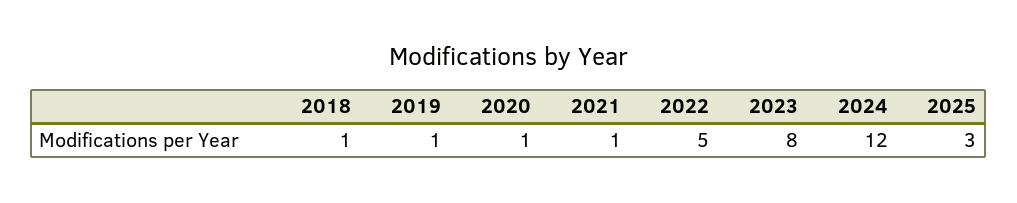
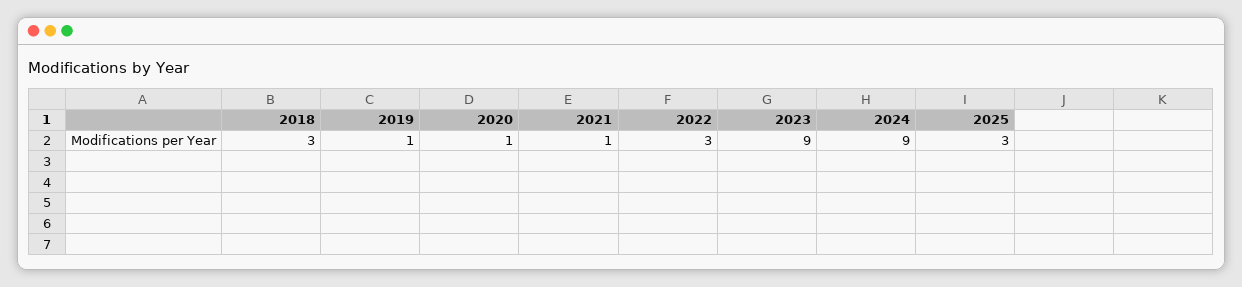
2018: 1 -> 3
2022: 5 -> 3
2023: 8 -> 9
2024: 12 -> 9

